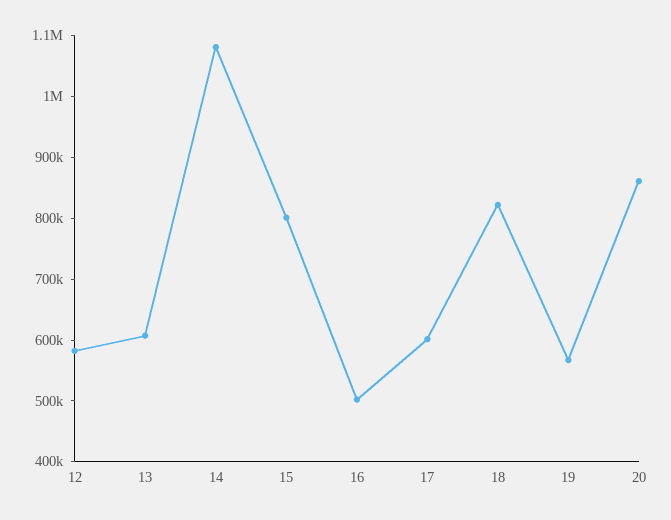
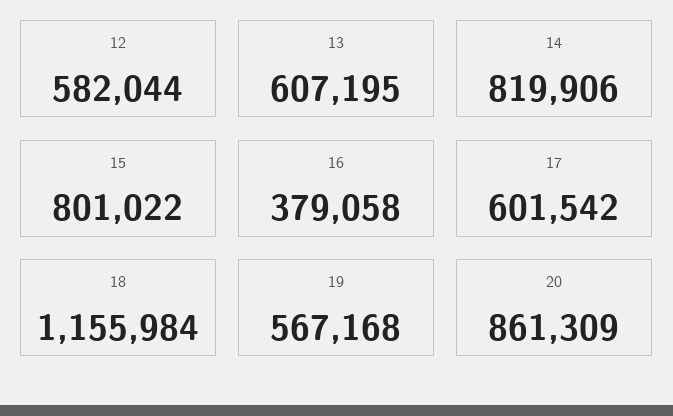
14: 1080000 -> 819906
16: 500000 -> 379058
18: 820000 -> 1155984

